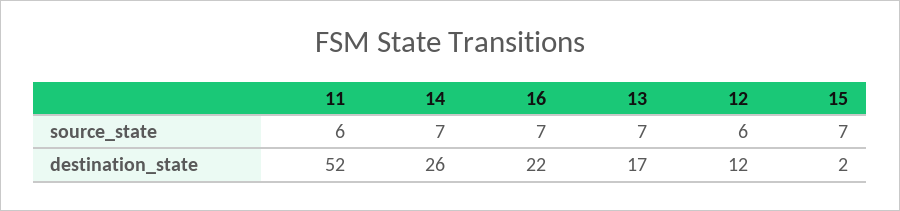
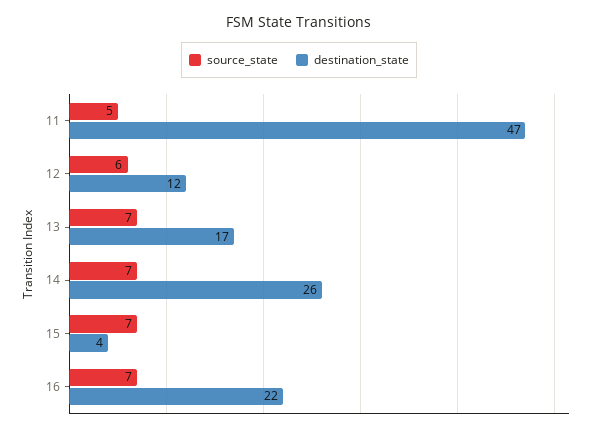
source_state, 11: 6 -> 5
destination_state, 11: 52 -> 47
destination_state, 15: 2 -> 4

